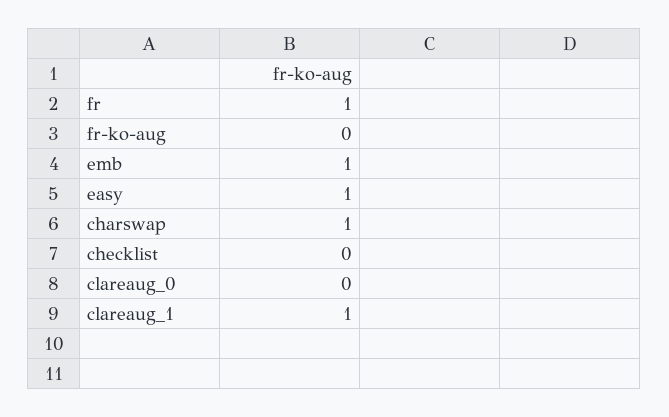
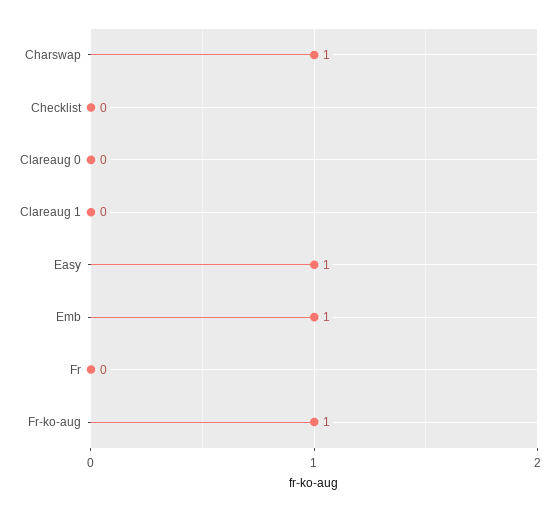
fr: 1 -> 0
fr-ko-aug: 0 -> 1
clareaug_1: 1 -> 0

